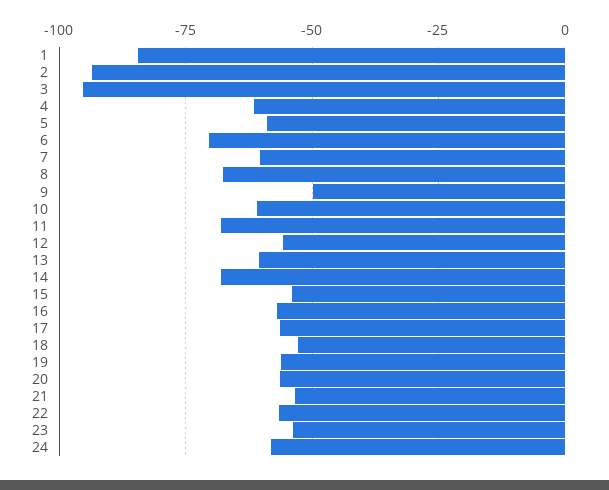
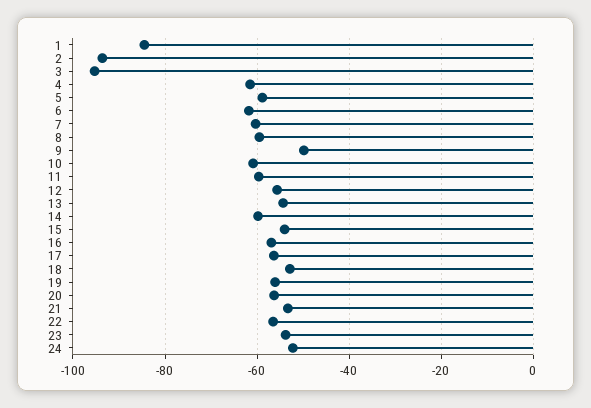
6: -70 -> -62
8: -67.5 -> -60
11: -67.5 -> -60
13: -60 -> -54
14: -67.5 -> -60
24: -57.5 -> -52

